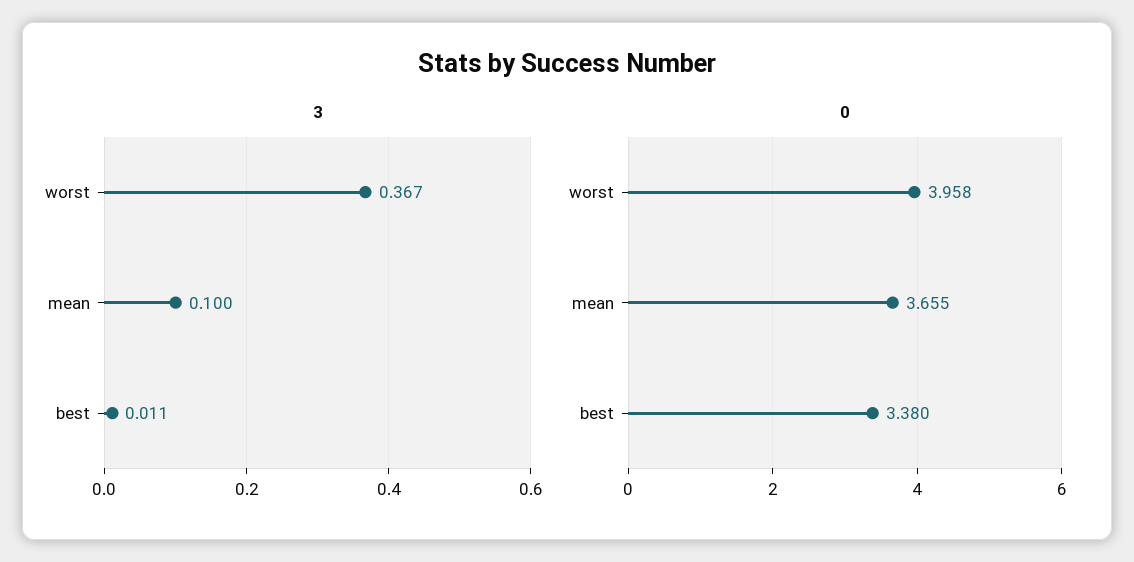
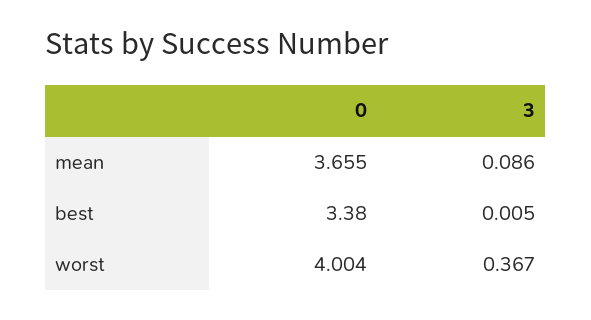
3, mean: 0.1 -> 0.086
3, best: 0.011 -> 0.005
0, worst: 3.958 -> 4.004

